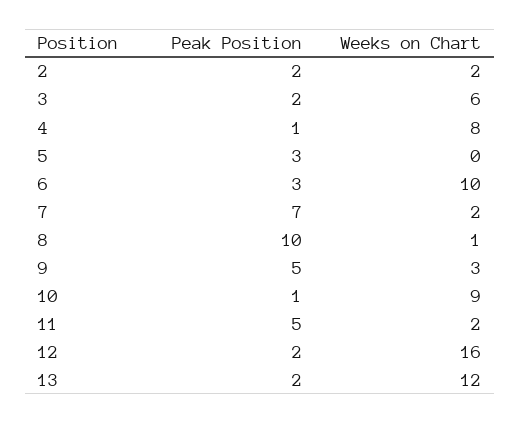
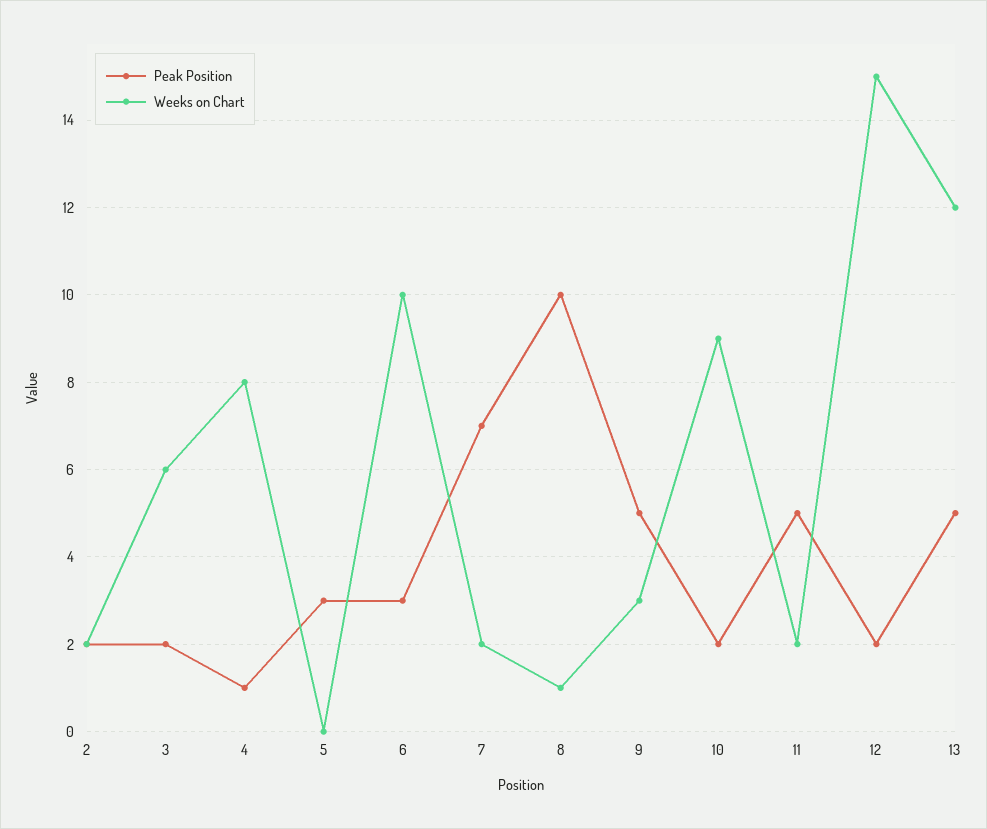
Peak Position, 10: 1 -> 2
Weeks on Chart, 12: 16 -> 15
Peak Position, 13: 2 -> 5

